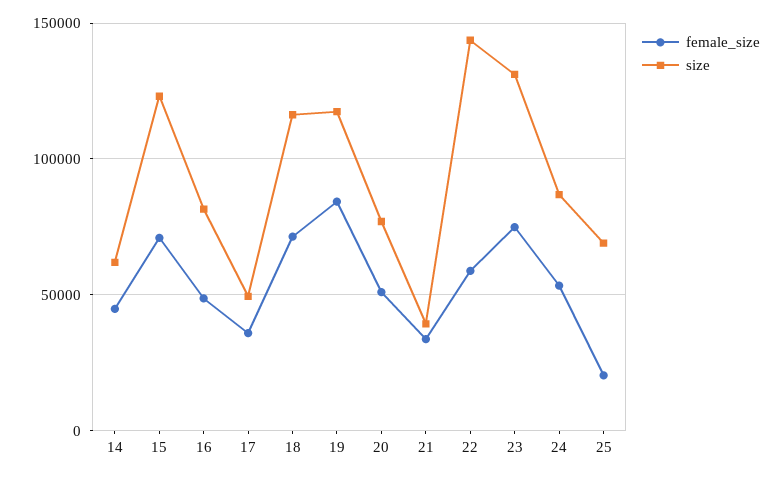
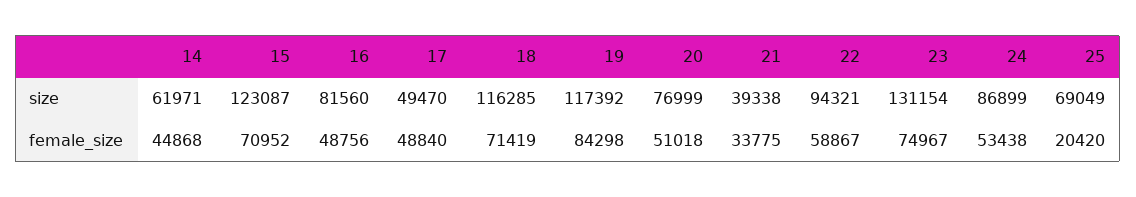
female_size, 17: 35000 -> 48840
size, 22: 145000 -> 94321

